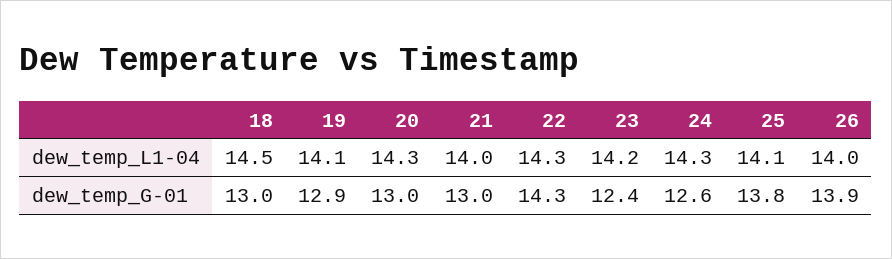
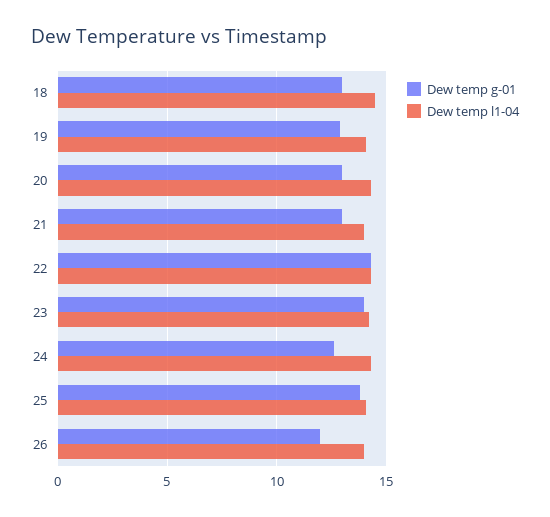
dew_temp_G-01, 23: 12.4 -> 14
dew_temp_G-01, 26: 13.9 -> 12

